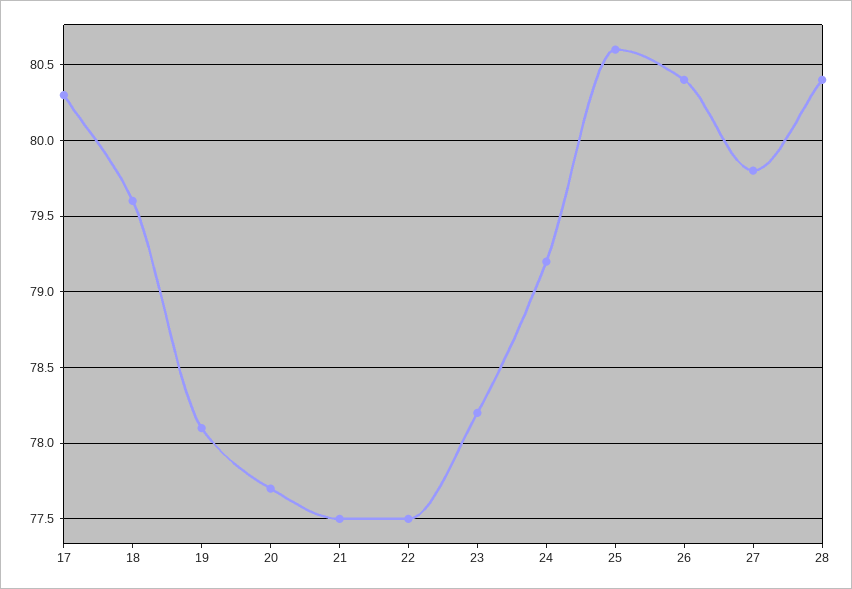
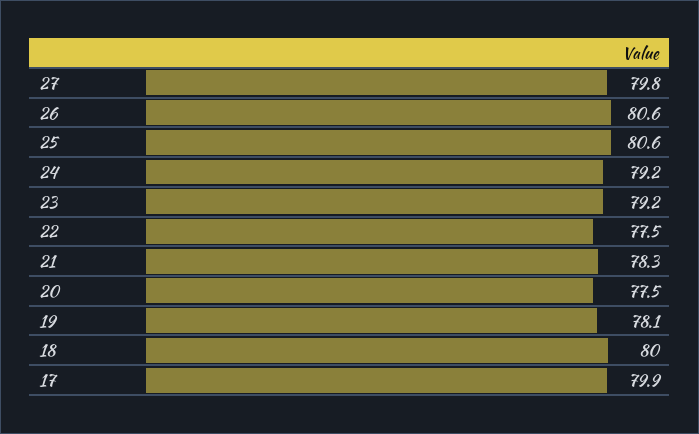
17: 80.3 -> 79.9
18: 79.6 -> 80
20: 77.7 -> 77.5
21: 77.5 -> 78.3
23: 78.2 -> 79.2
26: 80.4 -> 80.6
28: 80.4 -> none

